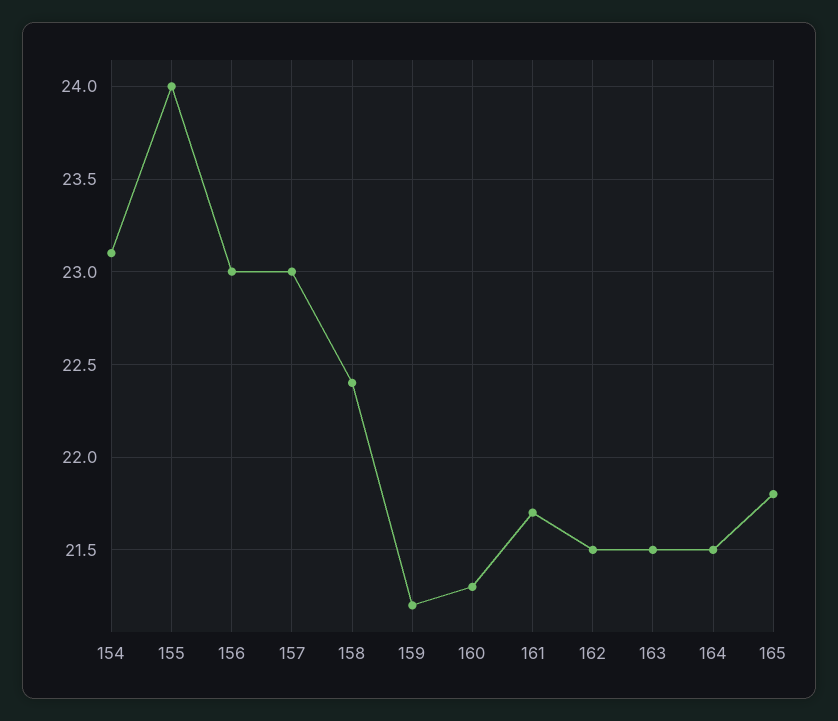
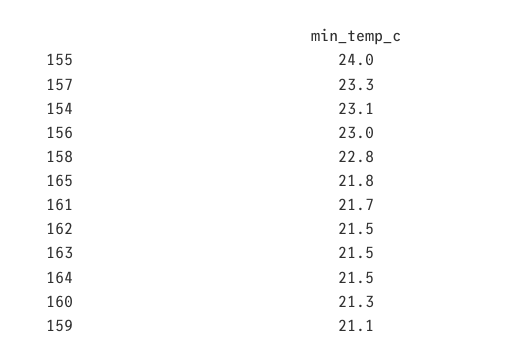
157: 23 -> 23.3
158: 22.4 -> 22.8
159: 21.2 -> 21.1

